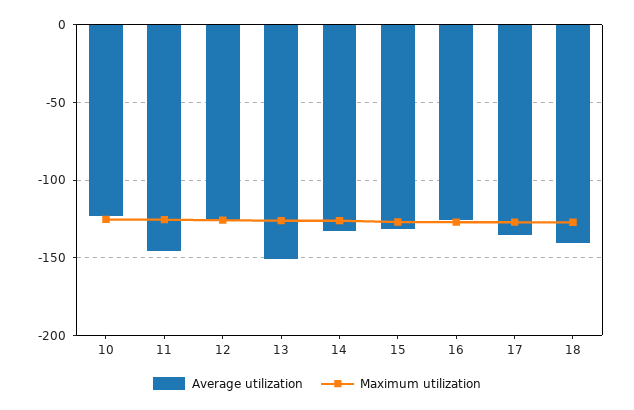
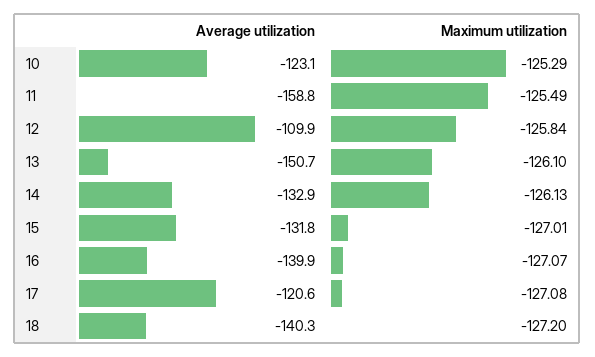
Average utilization, 11: -145 -> -158.8
Average utilization, 12: -125 -> -109.9
Average utilization, 16: -125 -> -139.9
Average utilization, 17: -135 -> -120.6

